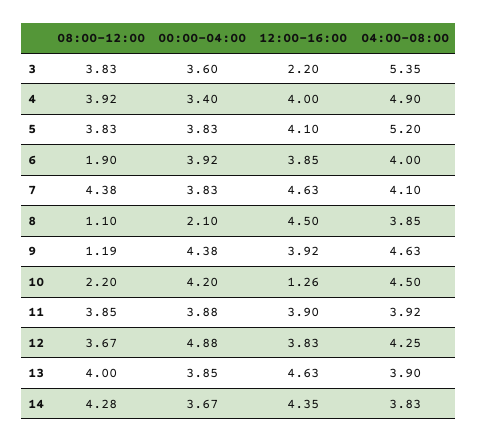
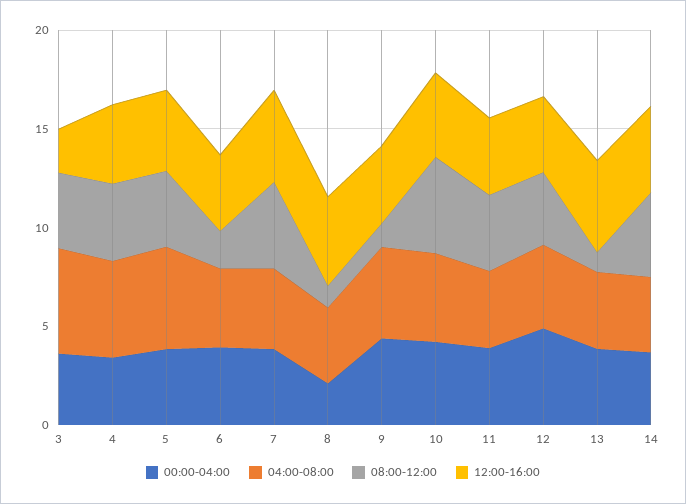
08:00-12:00, 10: 2.2 -> 5
12:00-16:00, 10: 1.26 -> 4
08:00-12:00, 13: 4 -> 1

